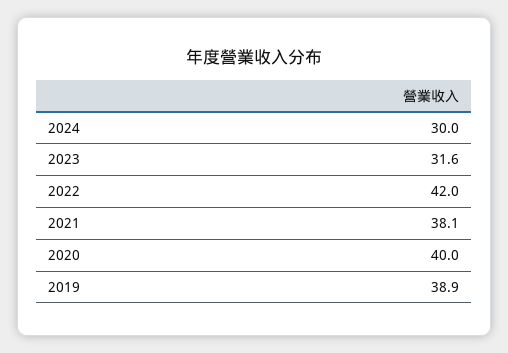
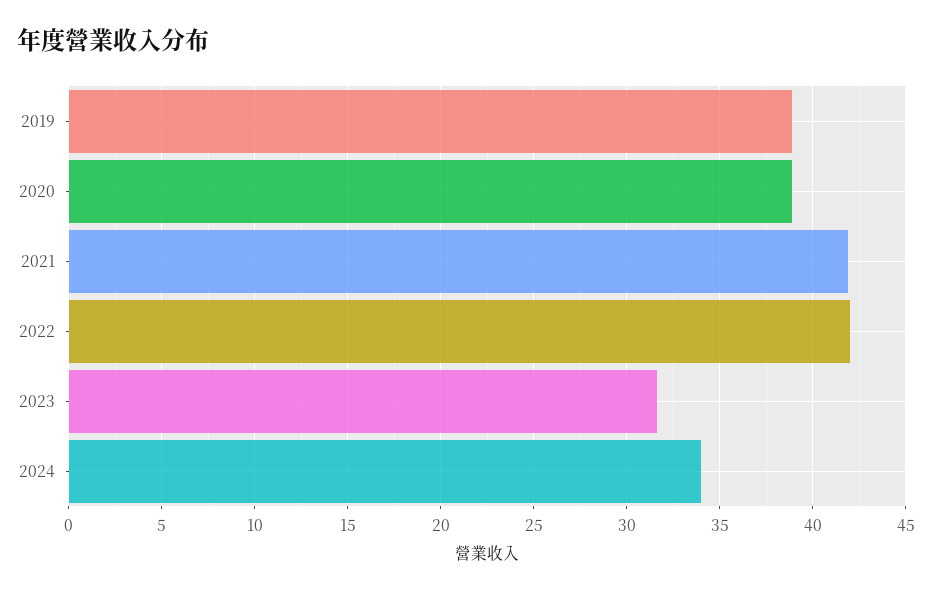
2024: 30 -> 34
2021: 38.1 -> 42
2020: 40 -> 39

